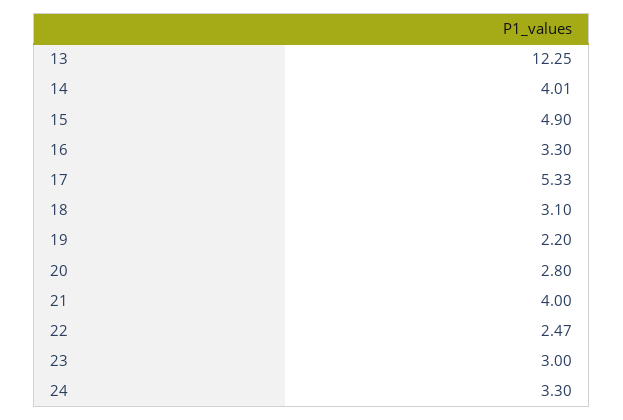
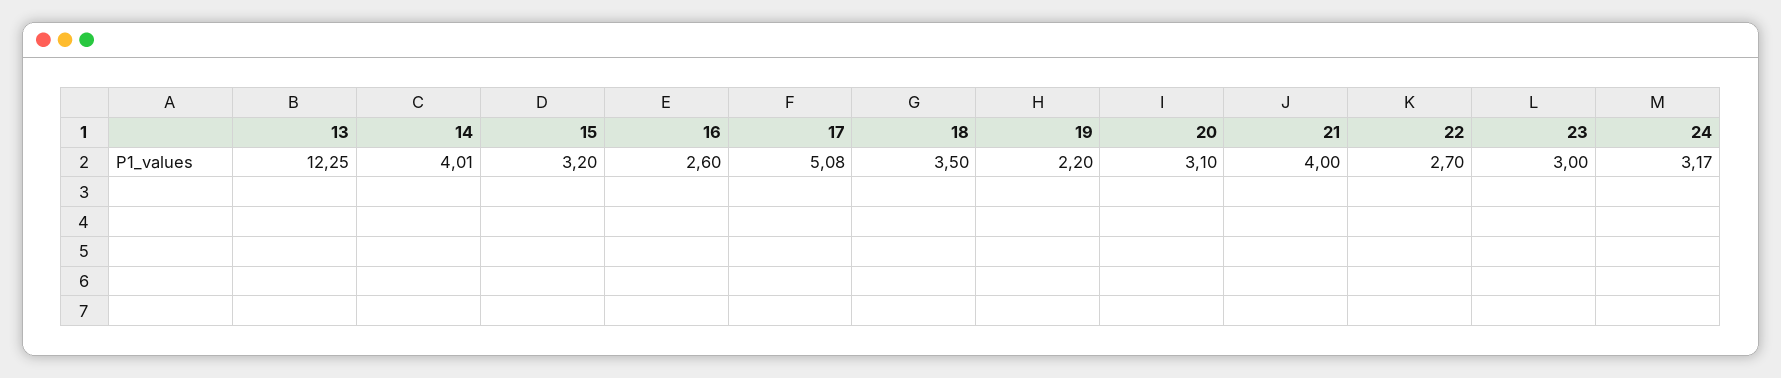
15: 4.9 -> 3.2
16: 3.3 -> 2.6
17: 5.33 -> 5.08
18: 3.1 -> 3.5
20: 2.8 -> 3.1
22: 2.47 -> 2.7
24: 3.3 -> 3.17

